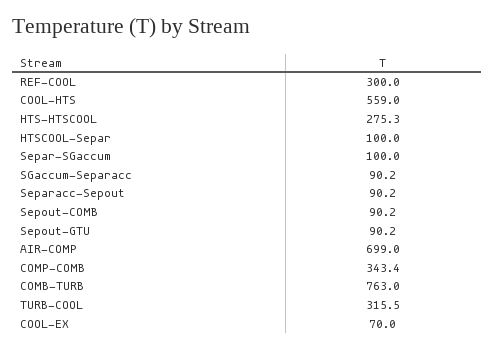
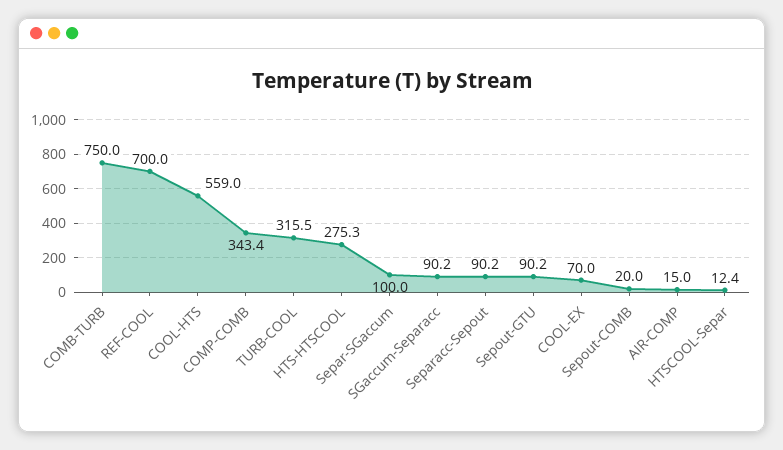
REF-COOL: 300 -> 700
HTSCOOL-Separ: 100 -> 12.4
Sepout-COMB: 90.2 -> 20
AIR-COMP: 699 -> 15
COMB-TURB: 763 -> 750

